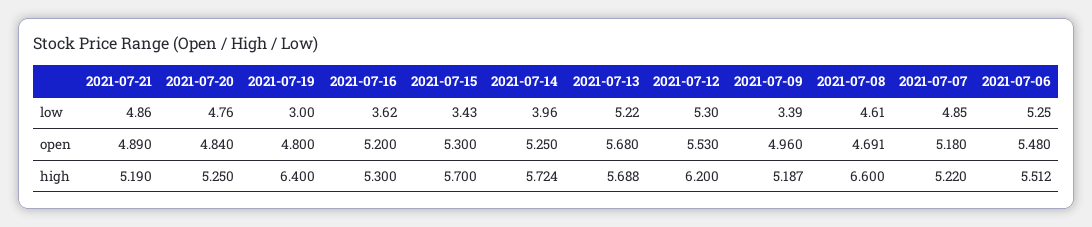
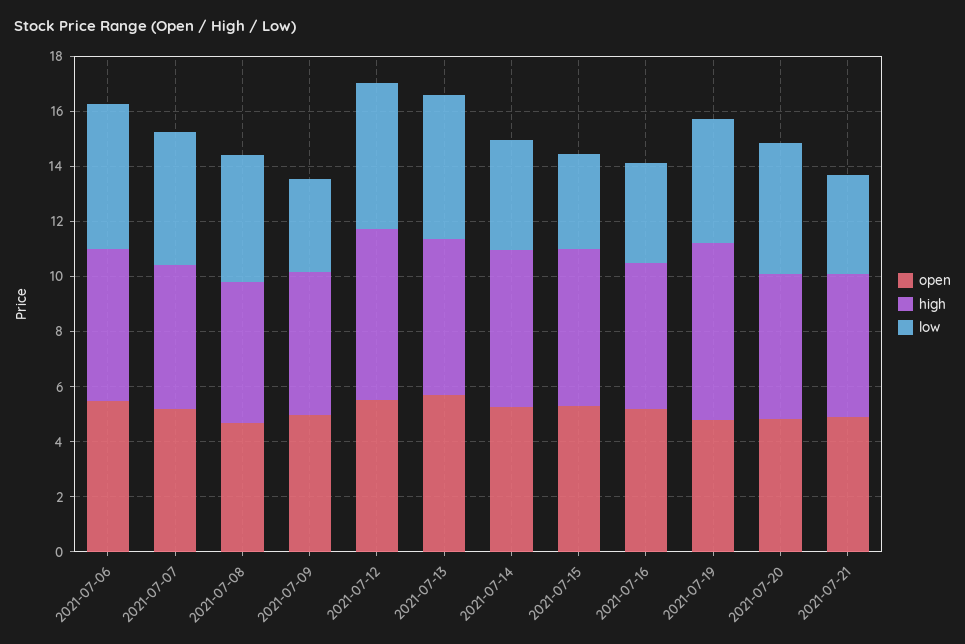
low, 2021-07-21: 4.86 -> 3.5
low, 2021-07-19: 3 -> 4.5
high, 2021-07-08: 6.6 -> 5

